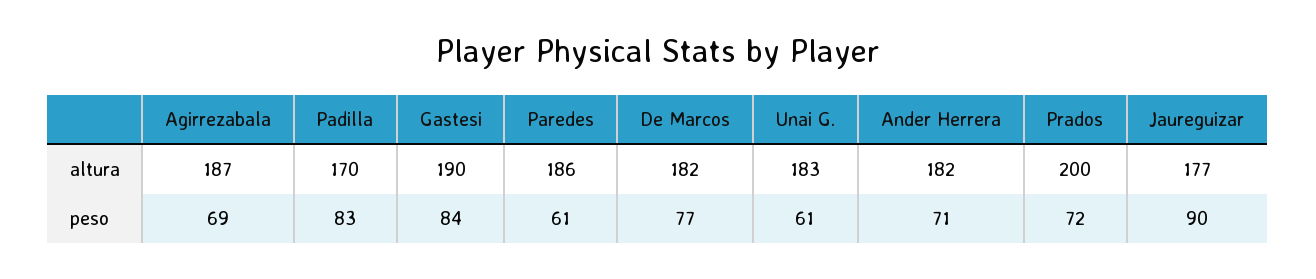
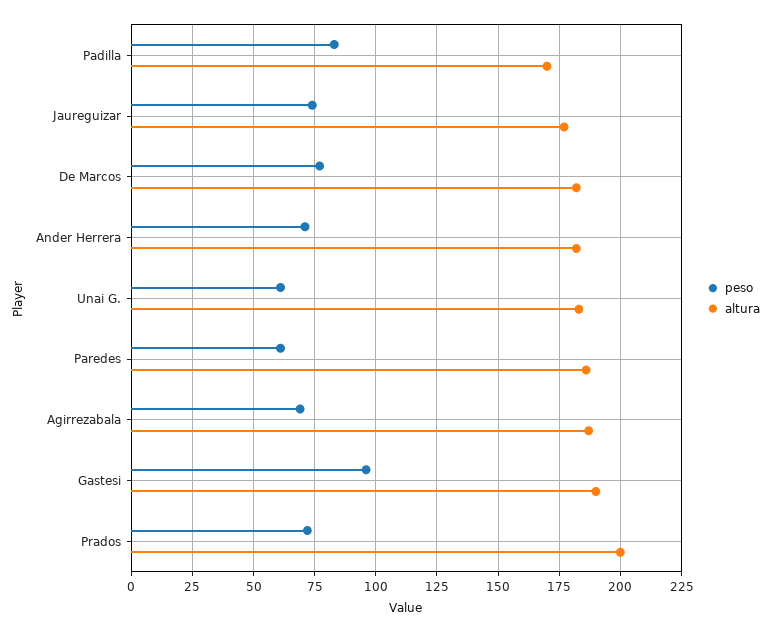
peso, Gastesi: 84 -> 95
peso, Jaureguizar: 90 -> 75

